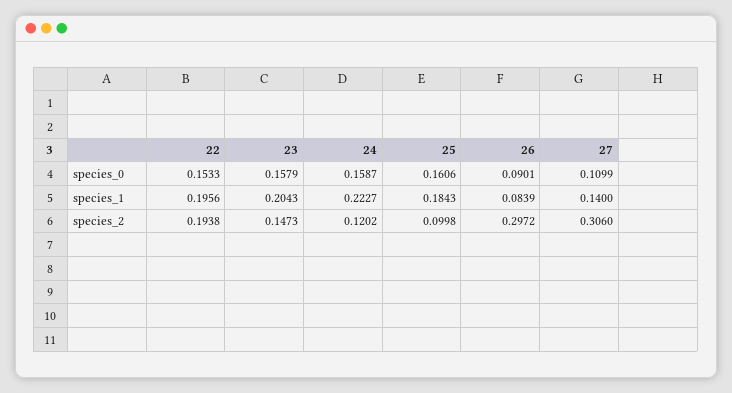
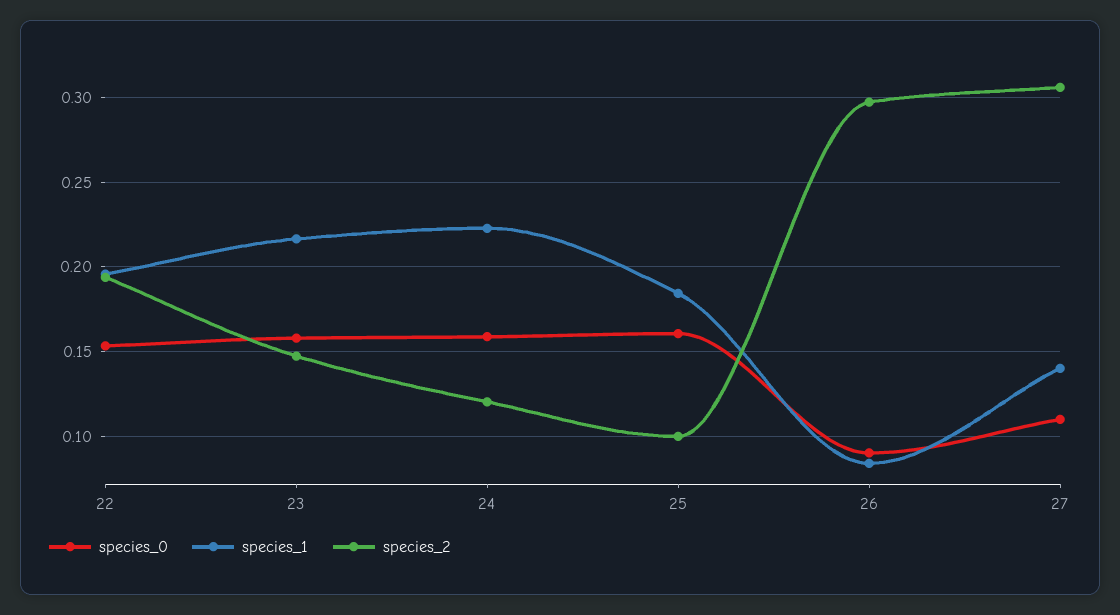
species_1, 23: 0.2043 -> 0.215

